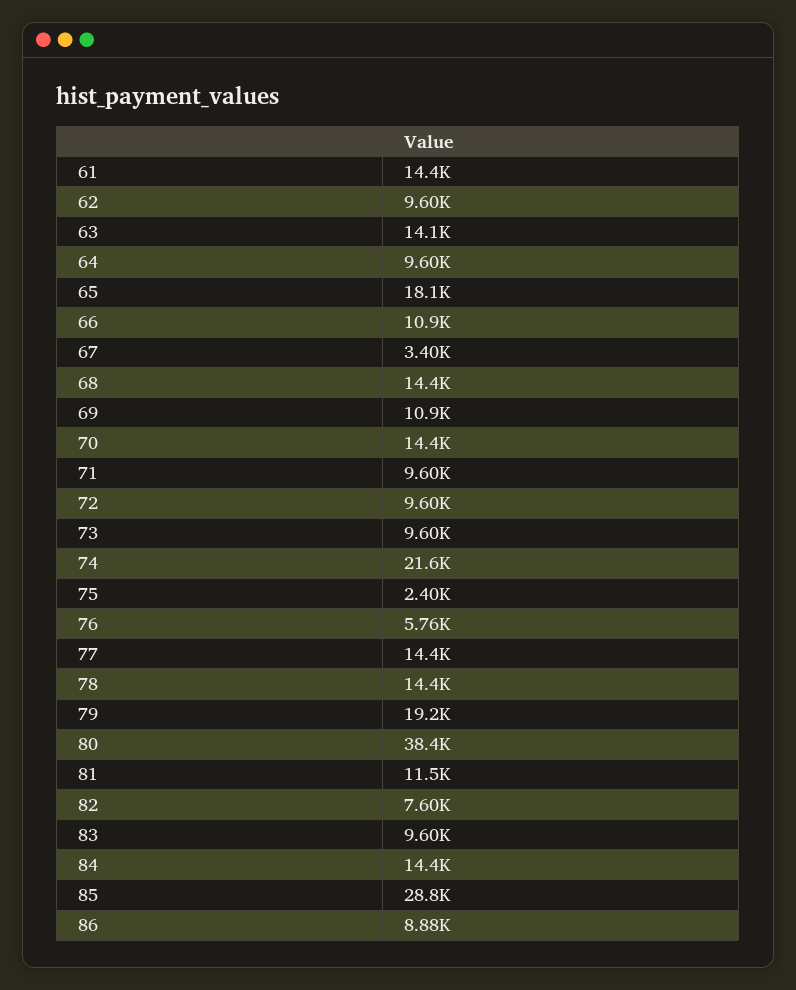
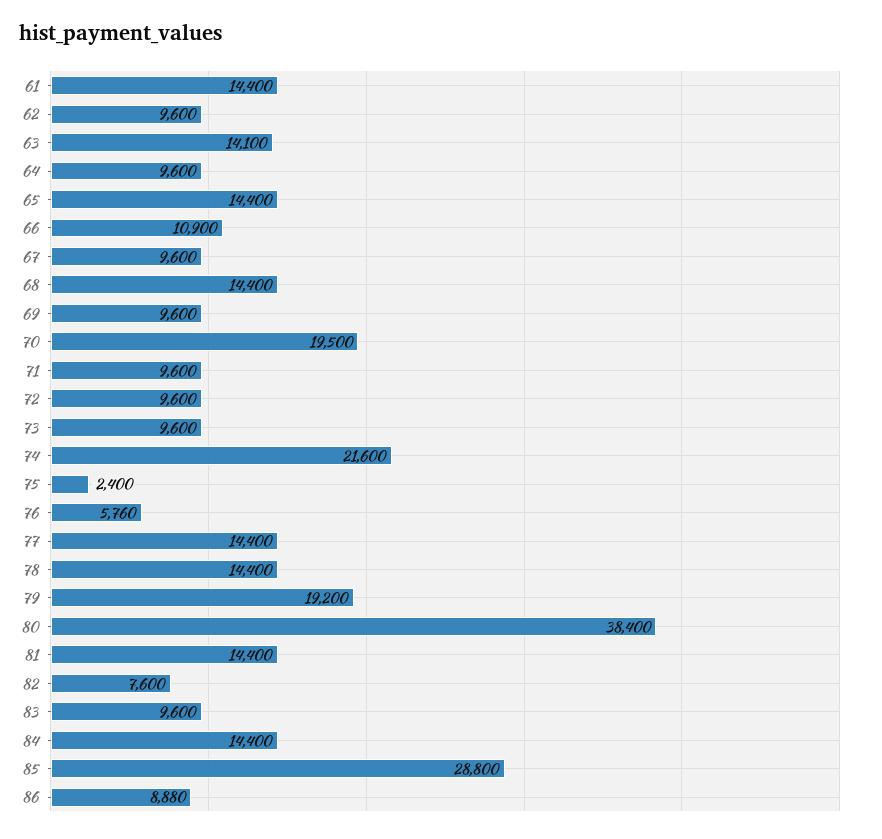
65: 18100 -> 14400
67: 3400 -> 9600
69: 10900 -> 9600
70: 14400 -> 19500
81: 11500 -> 14400

